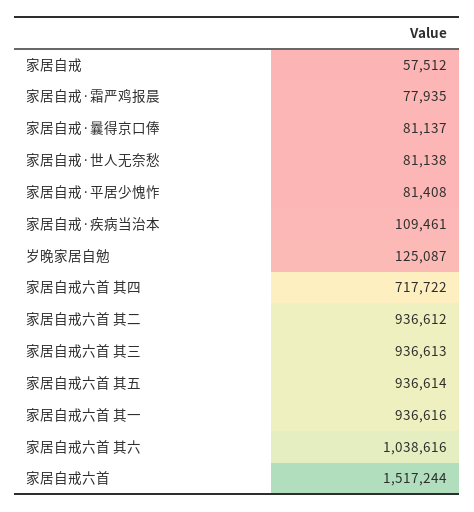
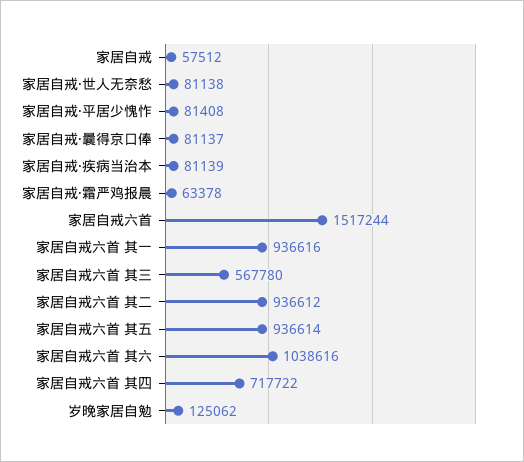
家居自戒·霜严鸡报晨: 77935 -> 63378
家居自戒·疾病当治本: 109461 -> 81139
岁晚家居自勉: 125087 -> 125062
家居自戒六首 其三: 936613 -> 567780

